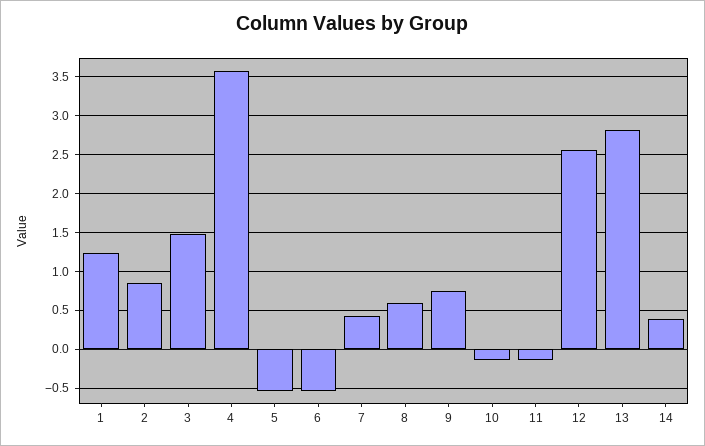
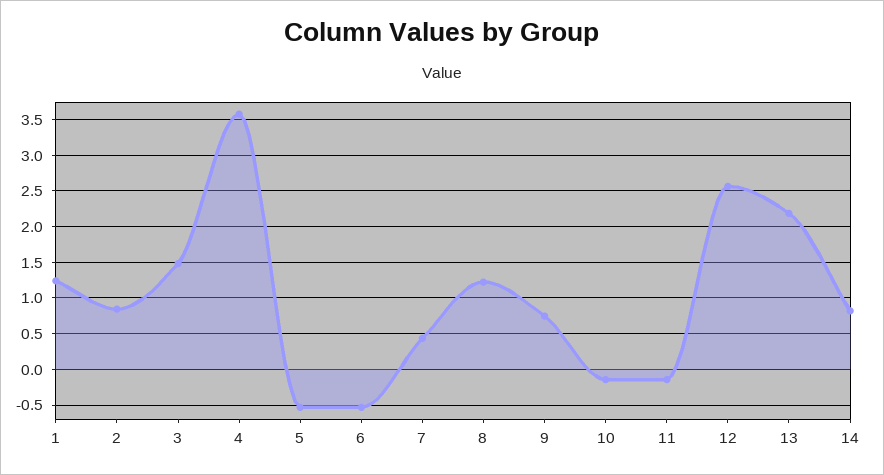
8: 0.6 -> 1.2
13: 2.8 -> 2.2
14: 0.4 -> 0.8

